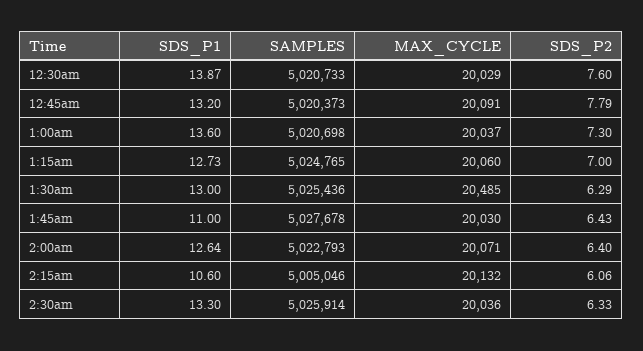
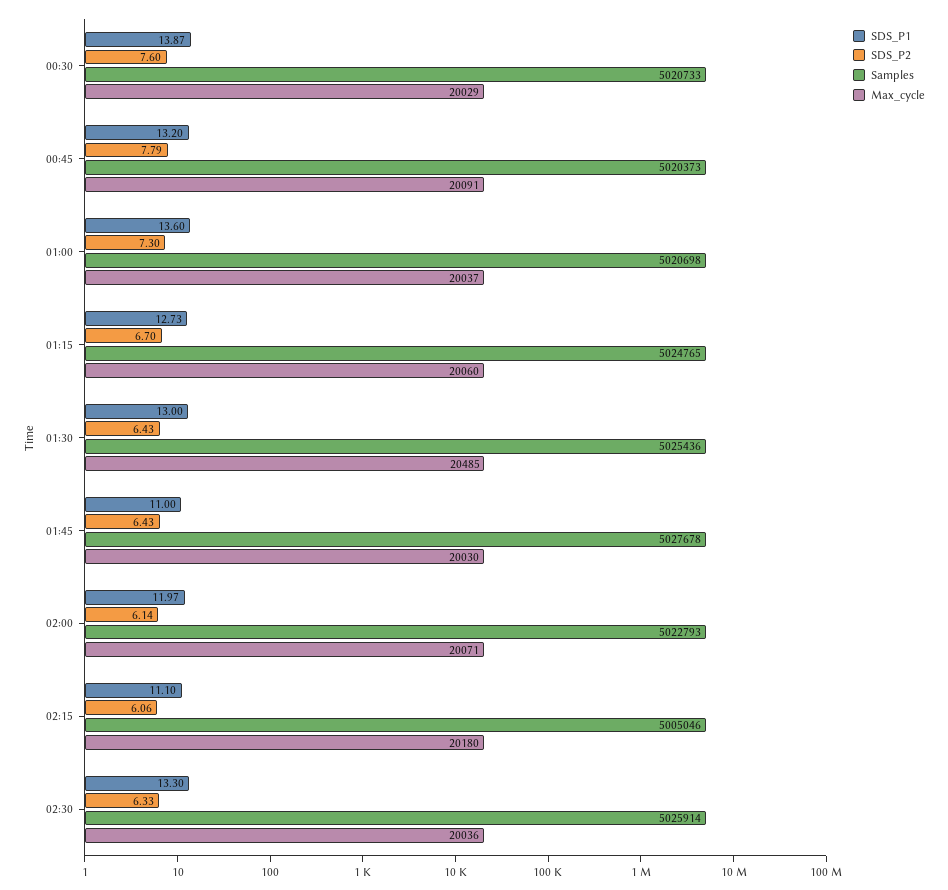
SDS_P2, 1:15am: 7 -> 6.7
SDS_P2, 1:30am: 6.29 -> 6.43
SDS_P1, 2:00am: 12.64 -> 11.97
SDS_P2, 2:00am: 6.4 -> 6.14
SDS_P1, 2:15am: 10.6 -> 11.1
MAX_CYCLE, 2:15am: 20132 -> 20180

